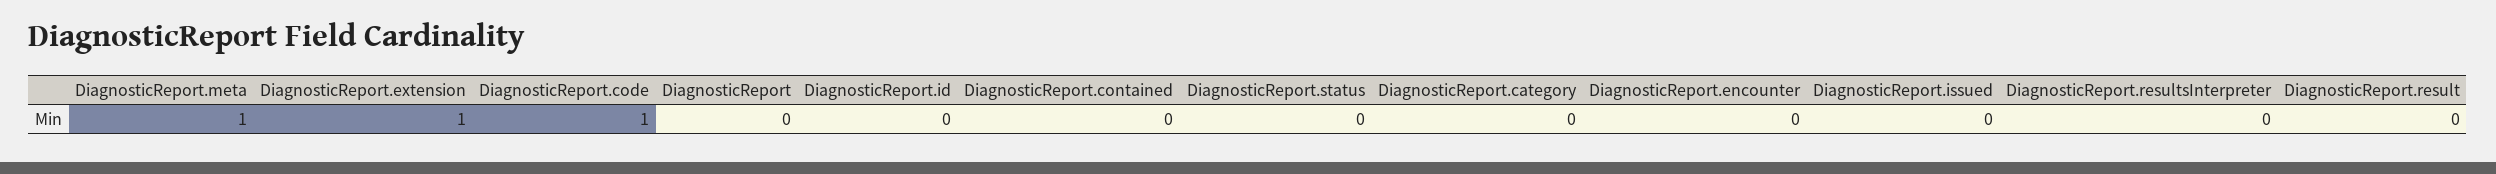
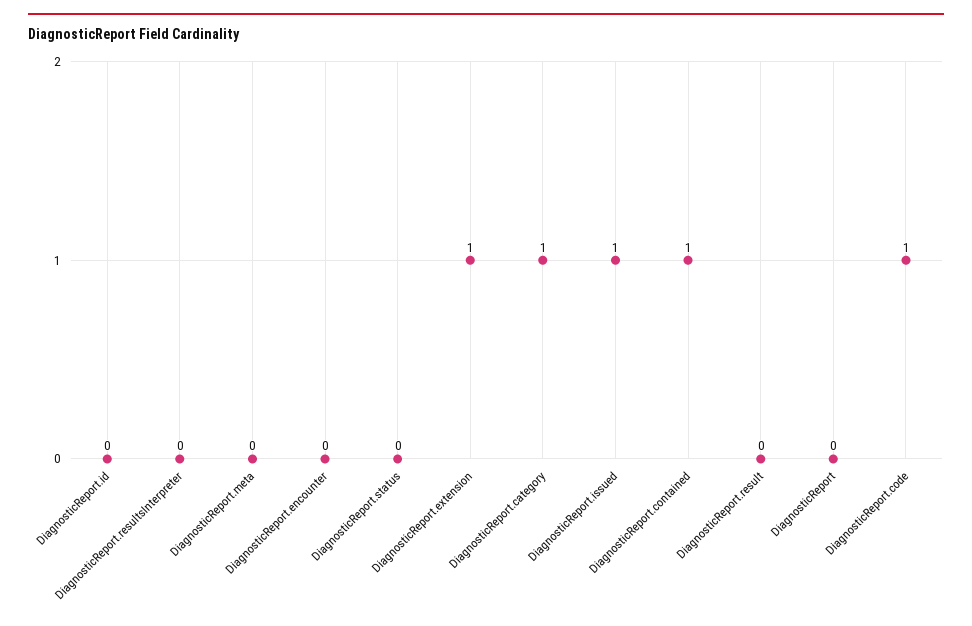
DiagnosticReport.meta: 1 -> 0
DiagnosticReport.contained: 0 -> 1
DiagnosticReport.category: 0 -> 1
DiagnosticReport.issued: 0 -> 1

